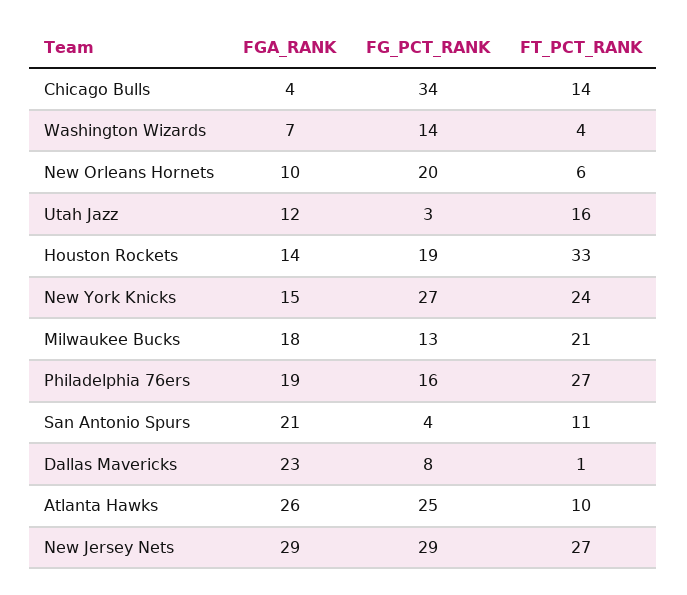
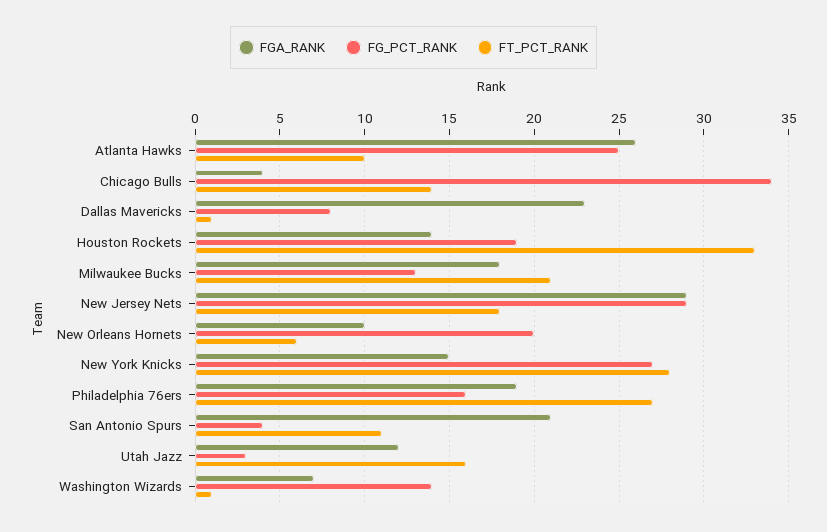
FT_PCT_RANK, Washington Wizards: 4 -> 1
FT_PCT_RANK, New York Knicks: 24 -> 28
FT_PCT_RANK, New Jersey Nets: 27 -> 18

